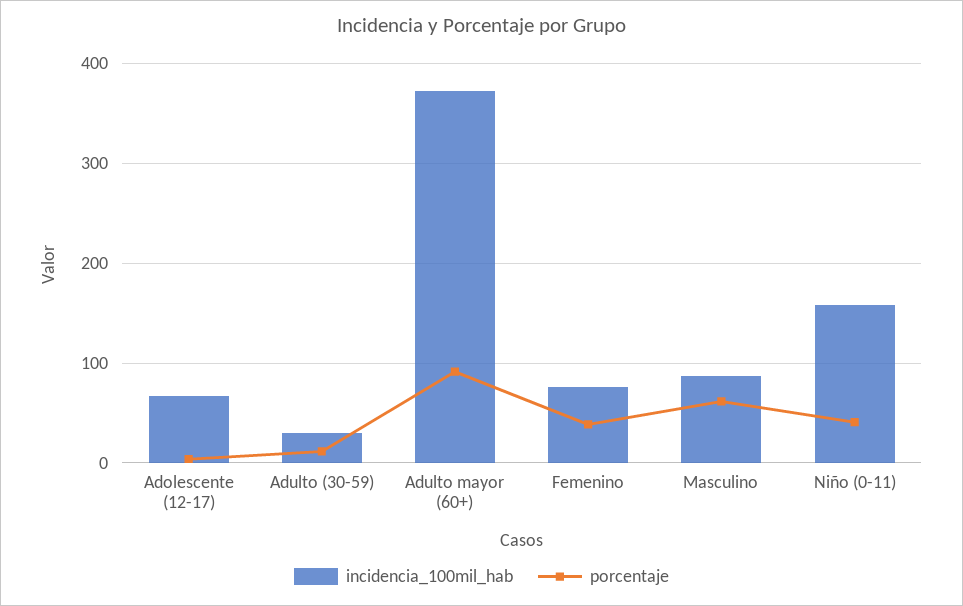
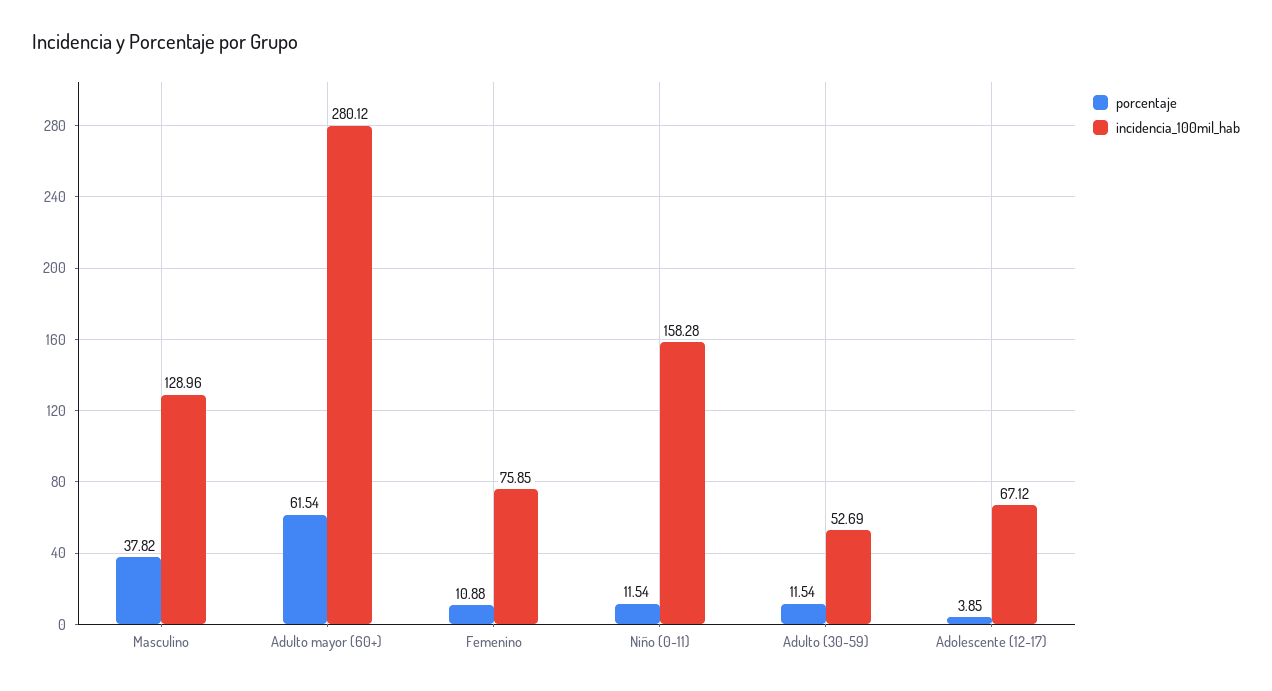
incidencia_100mil_hab, Adulto (30-59): 30 -> 52.69
incidencia_100mil_hab, Adulto mayor (60+): 370 -> 280.12
porcentaje, Adulto mayor (60+): 90 -> 61.54
porcentaje, Femenino: 40 -> 10.88
incidencia_100mil_hab, Masculino: 90 -> 128.96
porcentaje, Masculino: 60 -> 37.82
porcentaje, Niño (0-11): 40 -> 11.54

